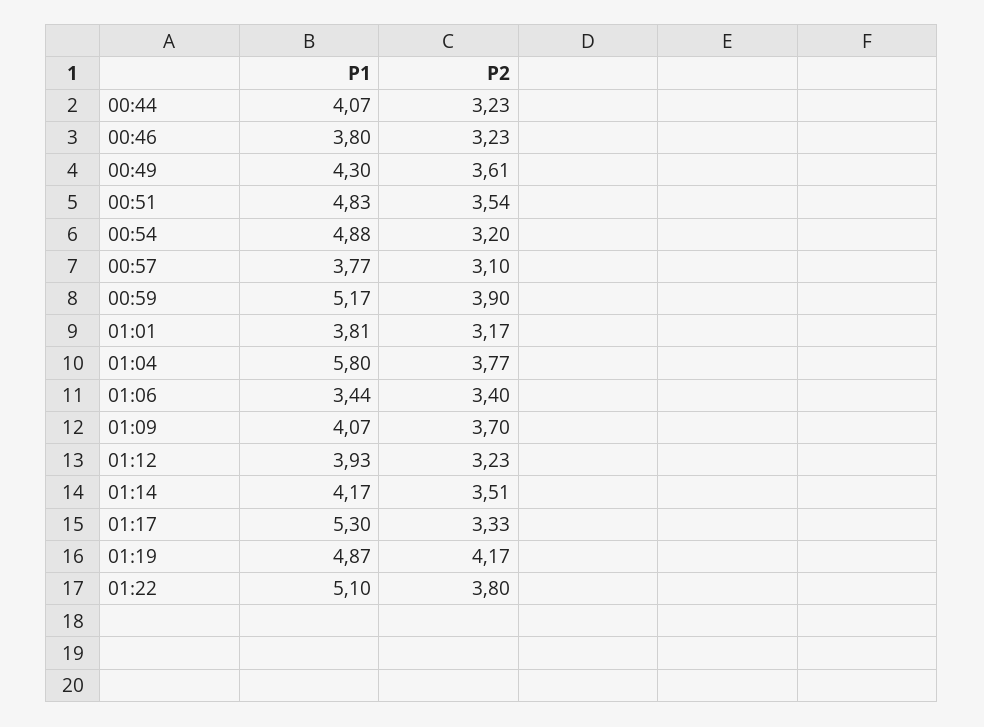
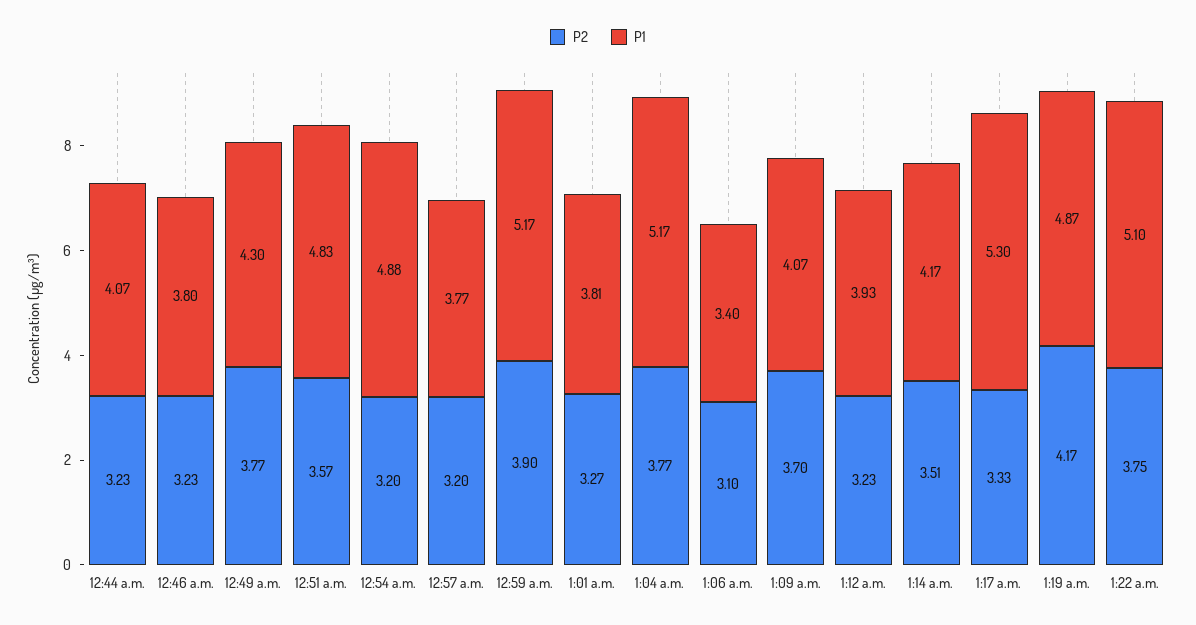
P2, 00:49: 3.61 -> 3.77
P2, 00:51: 3.54 -> 3.57
P2, 00:57: 3.1 -> 3.2
P2, 01:01: 3.17 -> 3.27
P1, 01:04: 5.8 -> 5.17
P1, 01:06: 3.44 -> 3.4
P2, 01:06: 3.4 -> 3.1
P2, 01:22: 3.8 -> 3.75

